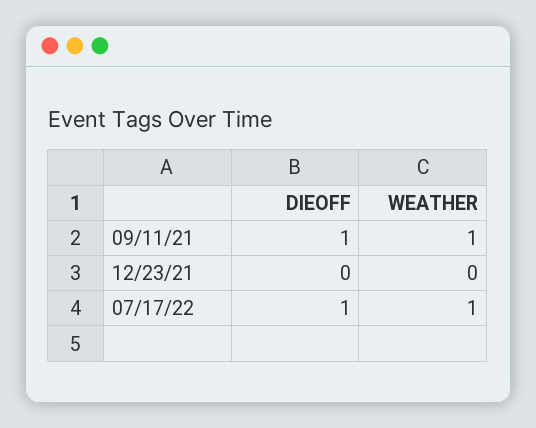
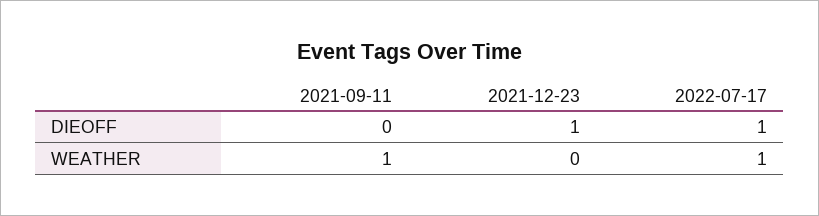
DIEOFF, 09/11/21: 1 -> 0
DIEOFF, 12/23/21: 0 -> 1

